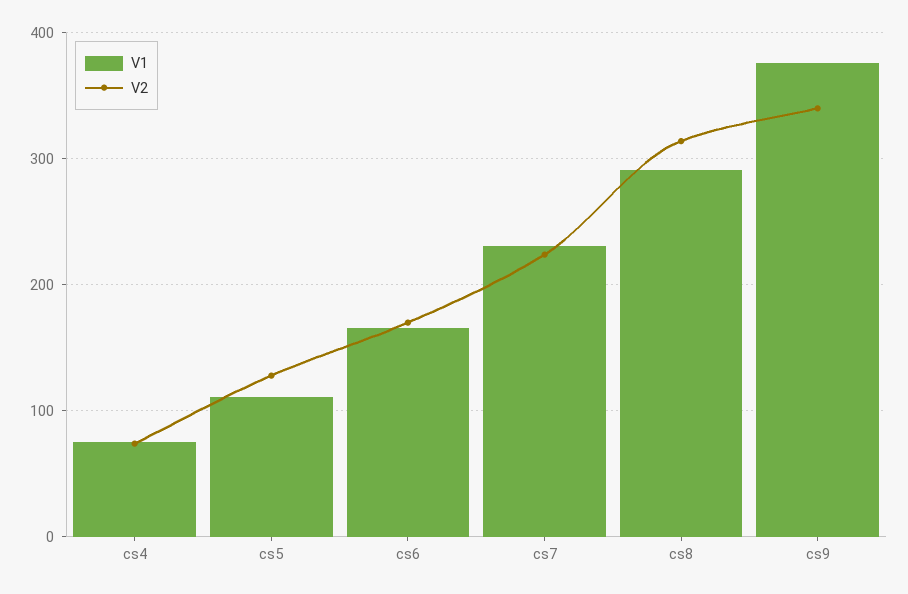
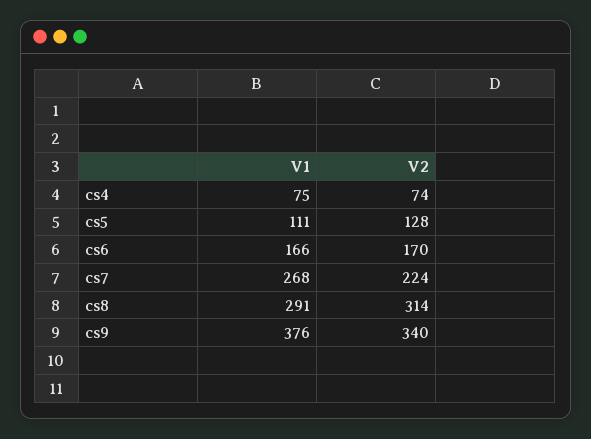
V1, cs7: 230 -> 268

